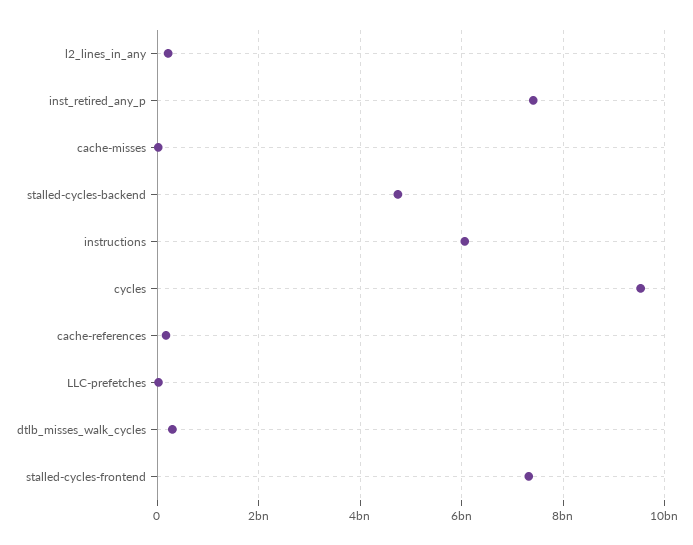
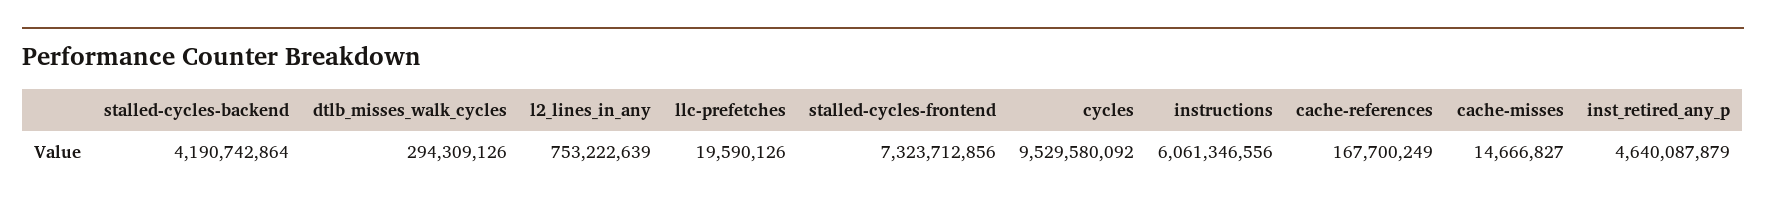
l2_lines_in_any: 200000000 -> 753222639
inst_retired_any_p: 7400000000 -> 4640087879
stalled-cycles-backend: 4800000000 -> 4190742864

